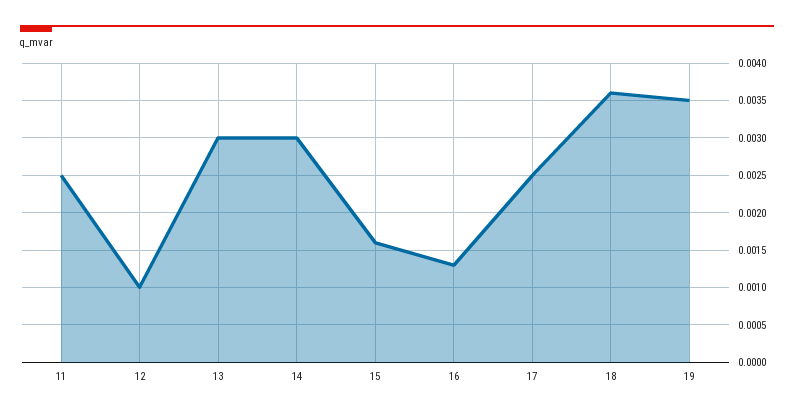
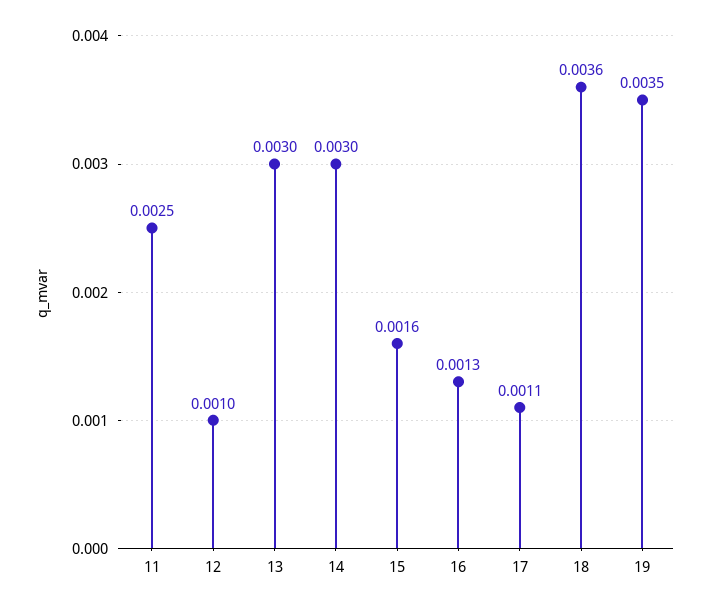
17: 0.0025 -> 0.0011

